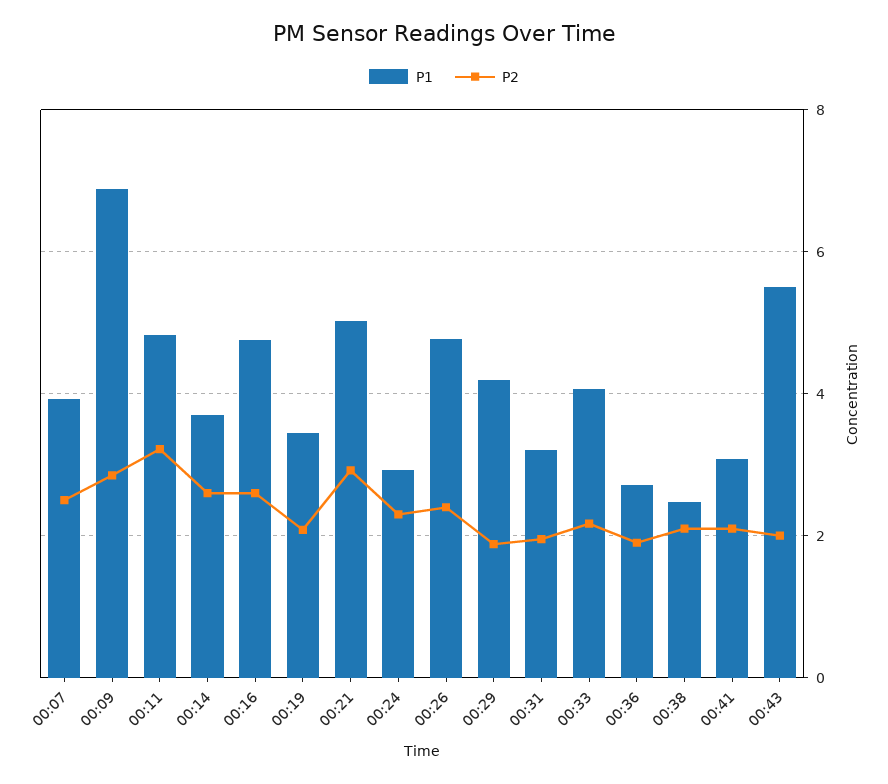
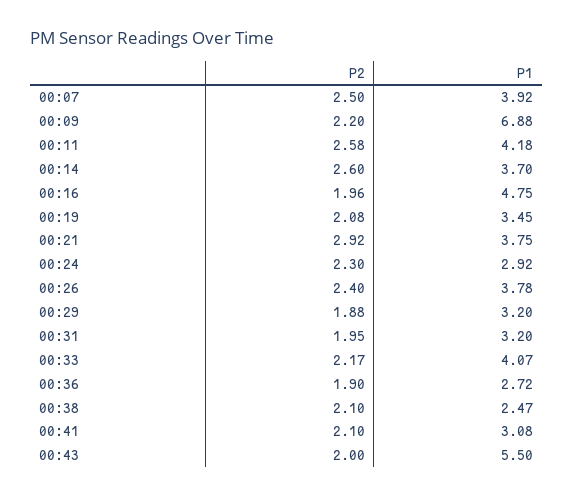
P2, 00:09: 2.8 -> 2.2
P1, 00:11: 4.8 -> 4.18
P2, 00:11: 3.2 -> 2.58
P2, 00:16: 2.6 -> 1.96
P1, 00:21: 5 -> 3.75
P1, 00:26: 4.8 -> 3.78
P1, 00:29: 4.2 -> 3.2

